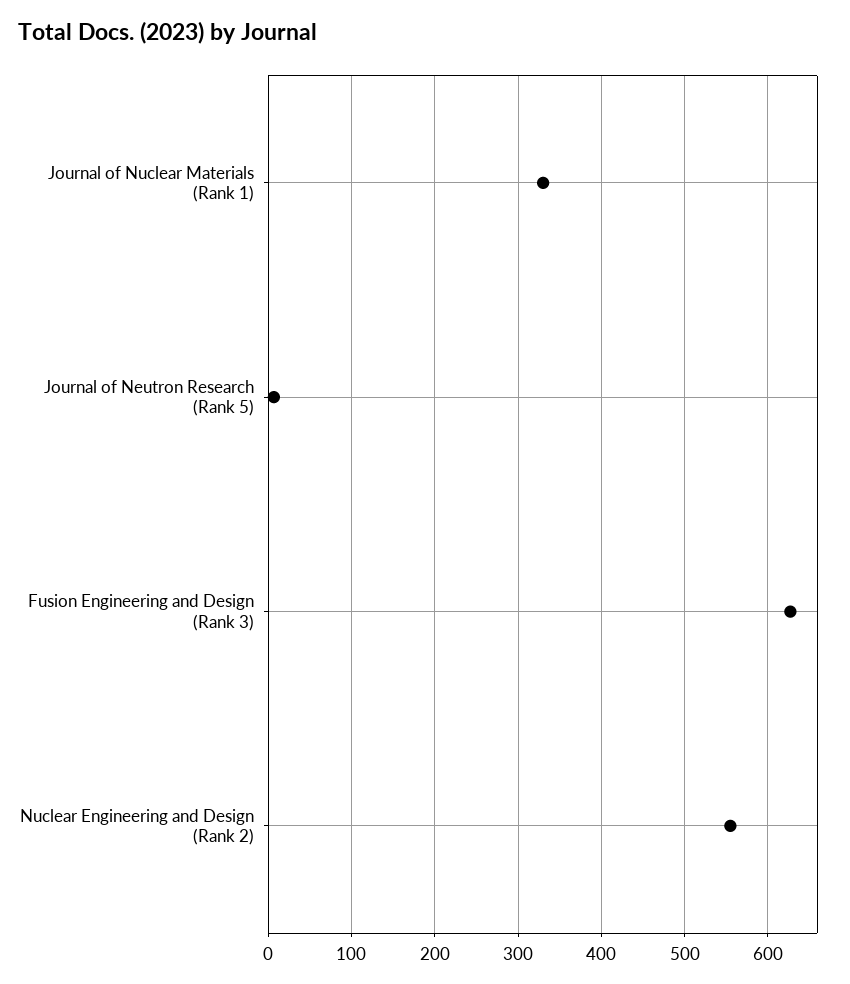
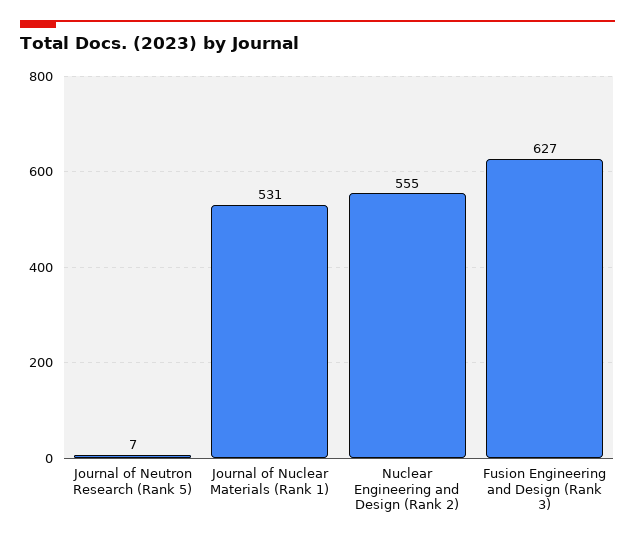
Journal of Nuclear Materials (Rank 1): 330 -> 531

